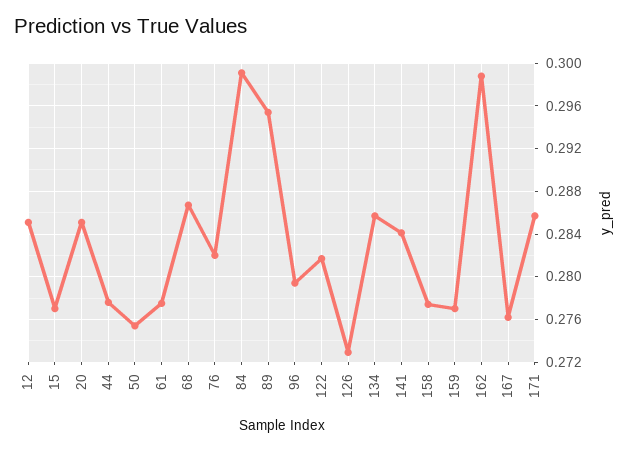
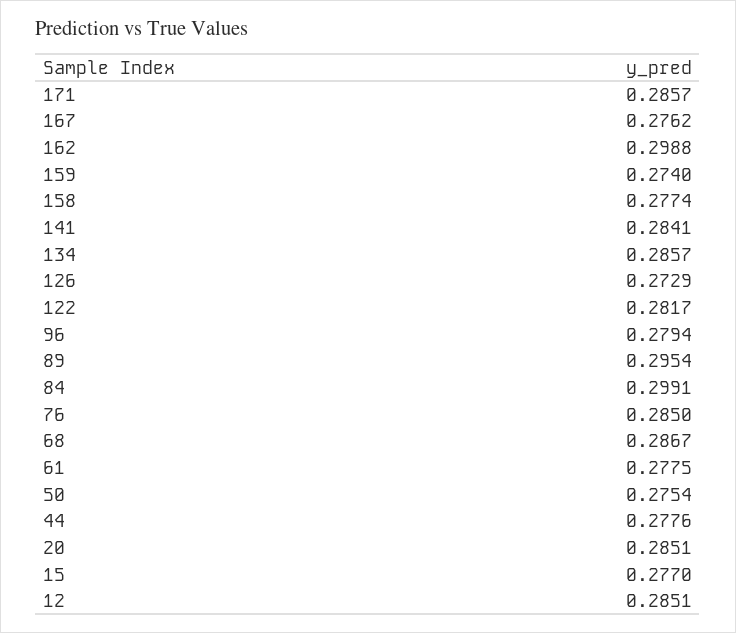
76: 0.282 -> 0.285
159: 0.277 -> 0.274

